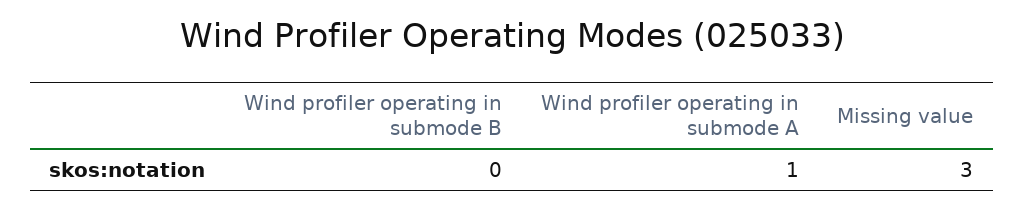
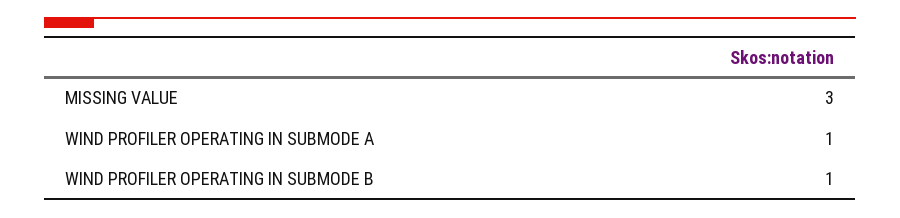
Wind profiler operating in submode B: 0 -> 1

